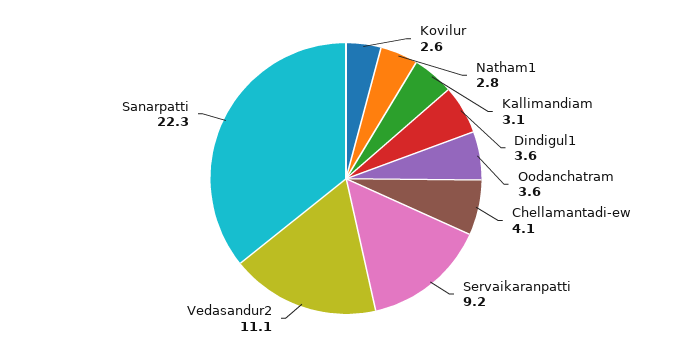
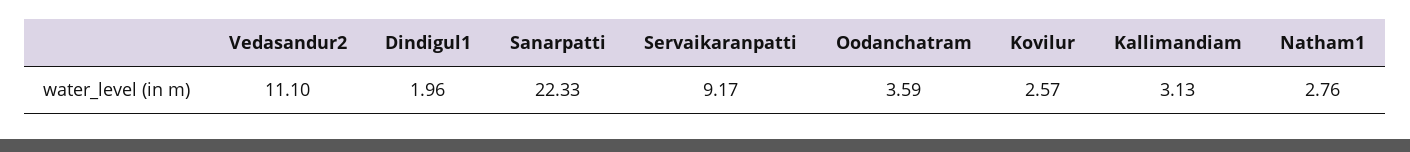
Dindigul1: 3.6 -> 1.96
Chellamantadi-ew: 4.1 -> none

